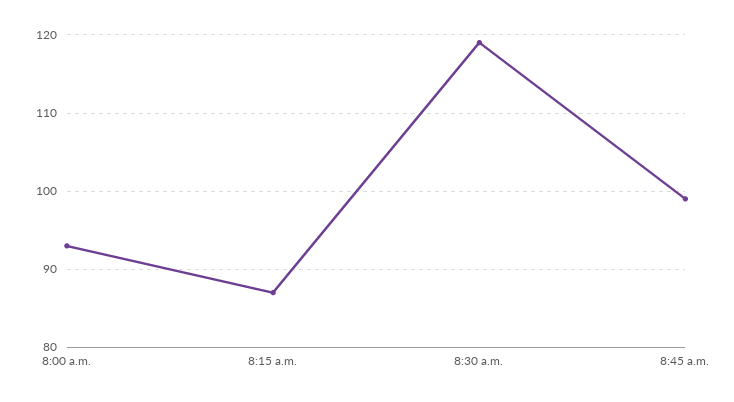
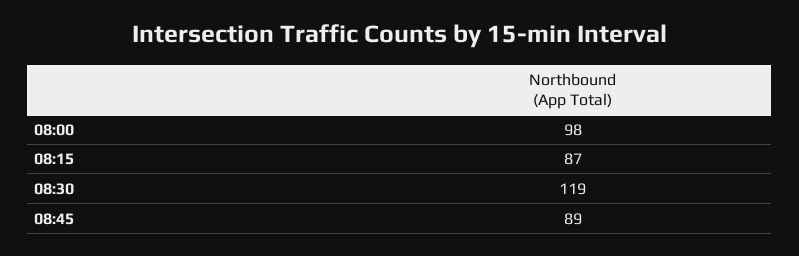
8:00 a.m.: 93 -> 98
8:45 a.m.: 99 -> 89

